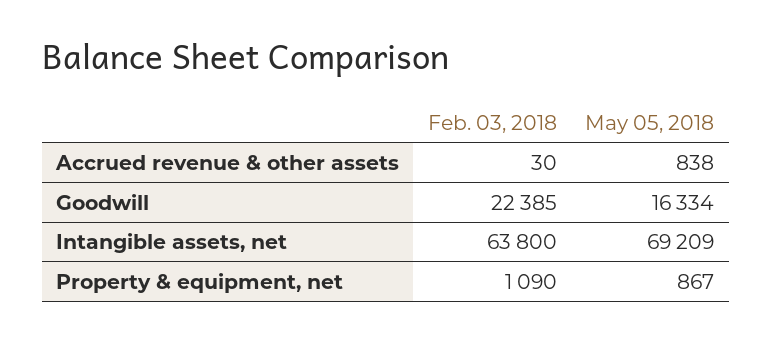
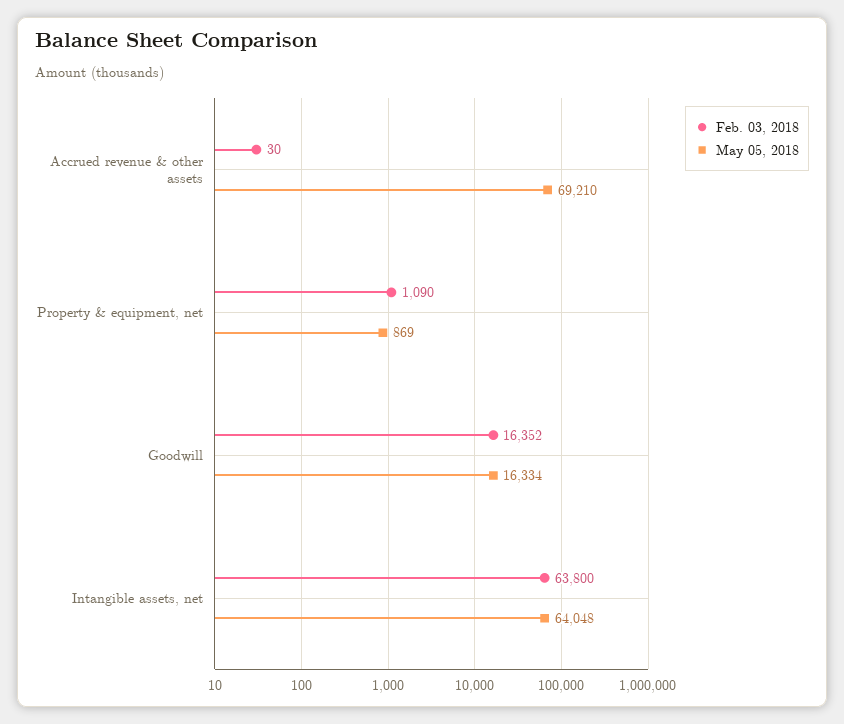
May 05, 2018, Accrued revenue & other assets: 838 -> 69210
Feb. 03, 2018, Goodwill: 22385 -> 16352
May 05, 2018, Intangible assets, net: 69209 -> 64048
May 05, 2018, Property & equipment, net: 867 -> 869

